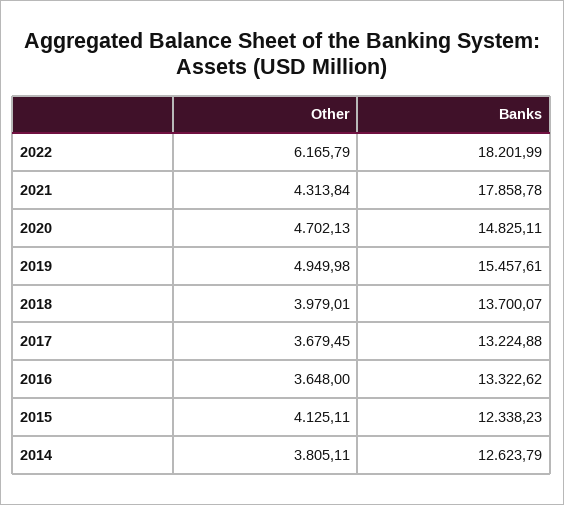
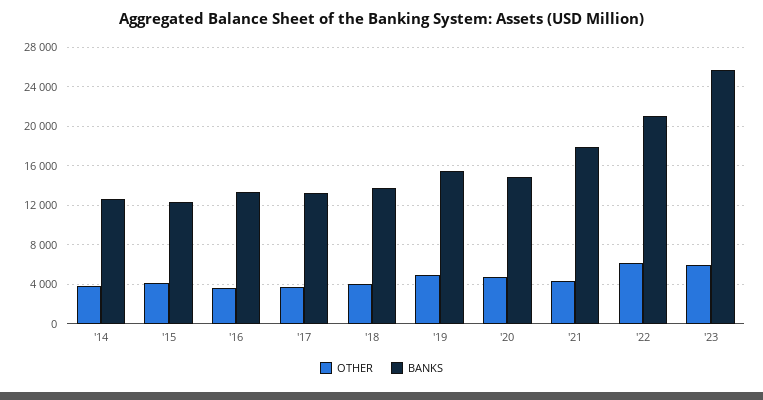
Banks, 2022: 18201.99 -> 21000
Other, '23: none -> 6000
Banks, '23: none -> 26000

